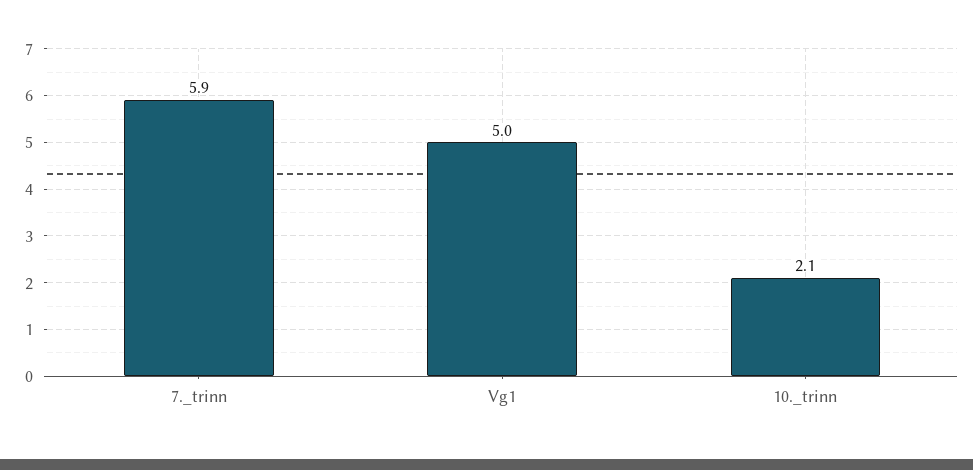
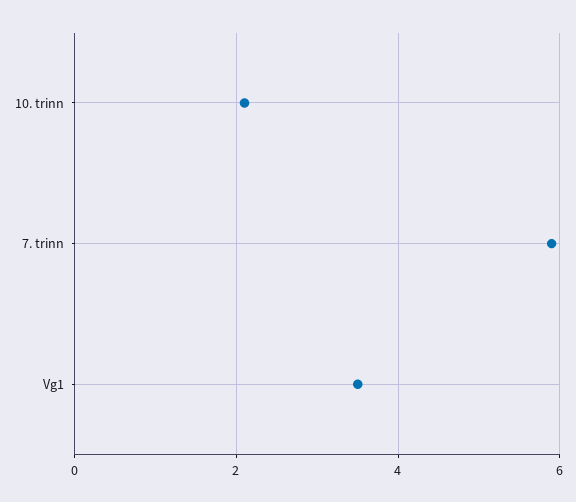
Vg1: 5 -> 3.5

